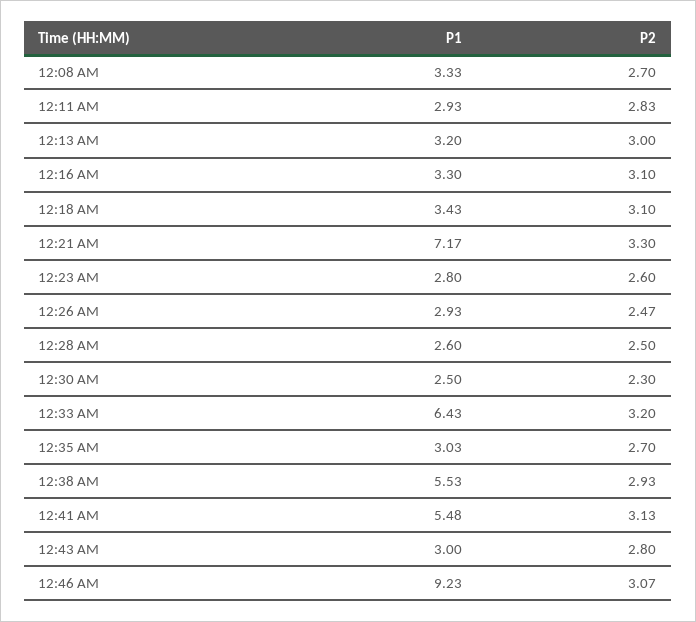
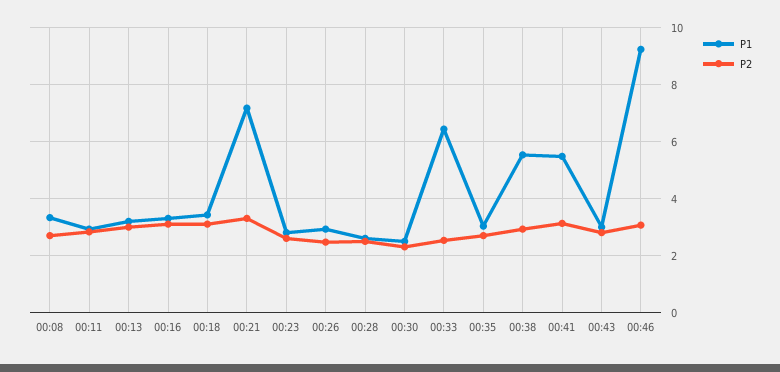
P2, 12:33 AM: 3.2 -> 2.5

